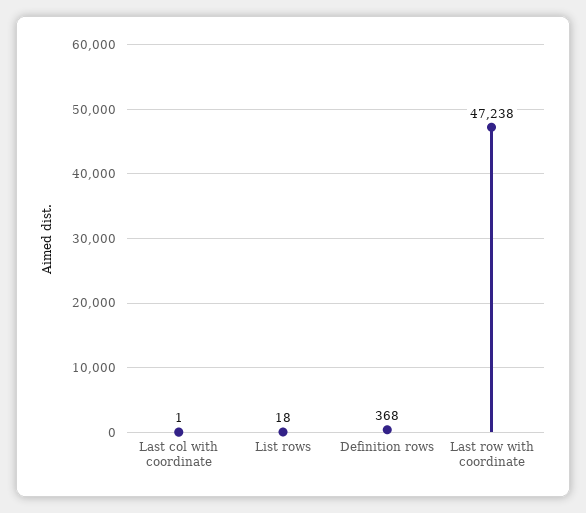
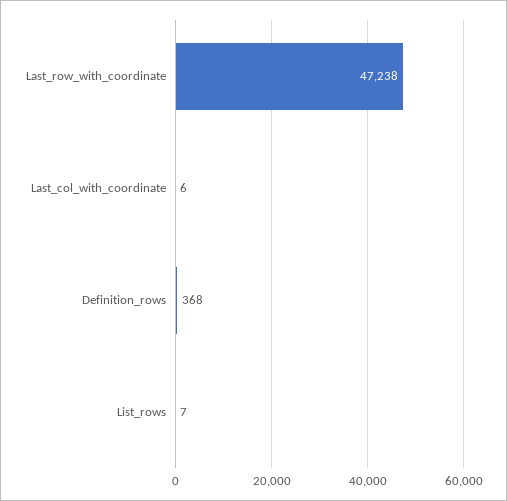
Last col with coordinate: 1 -> 6
List rows: 18 -> 7

